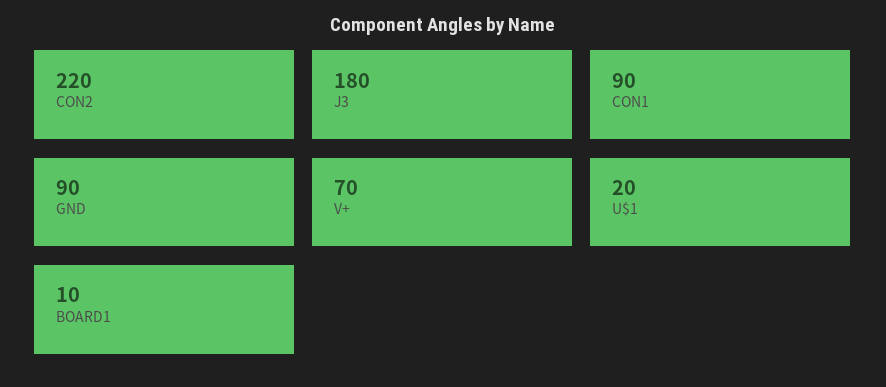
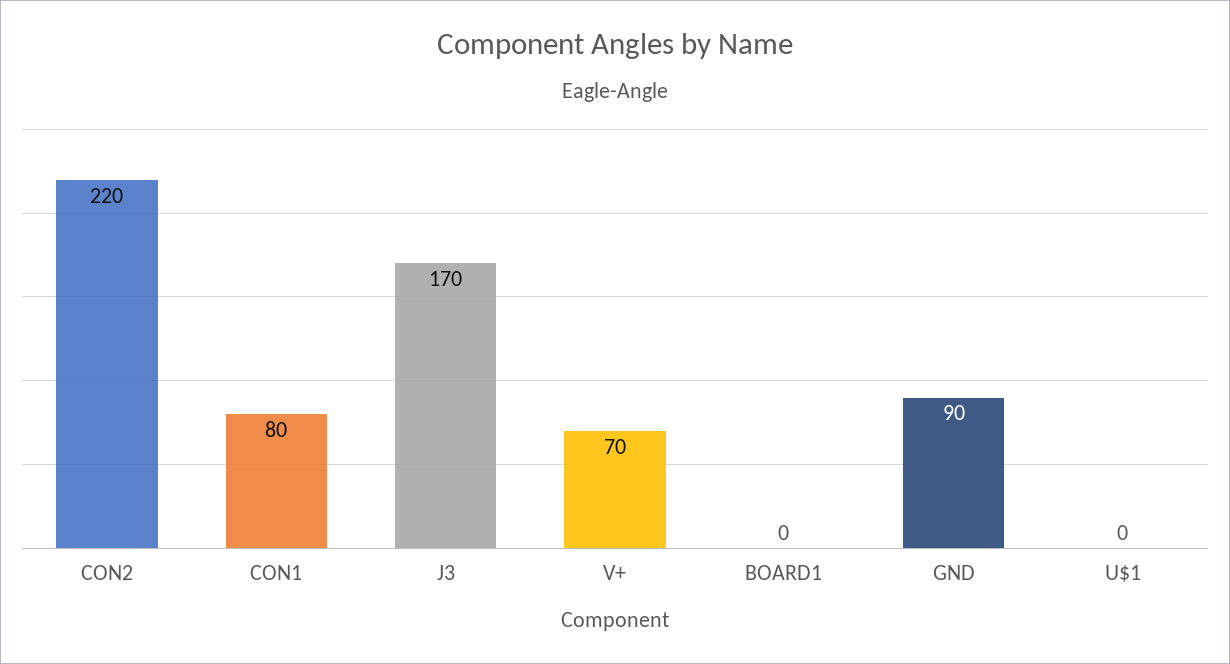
J3: 180 -> 170
CON1: 90 -> 80
U$1: 20 -> 0
BOARD1: 10 -> 0

